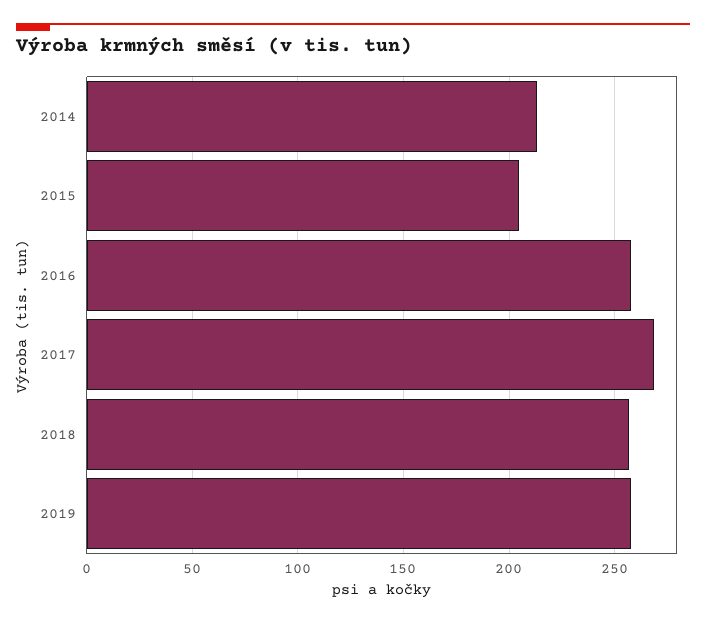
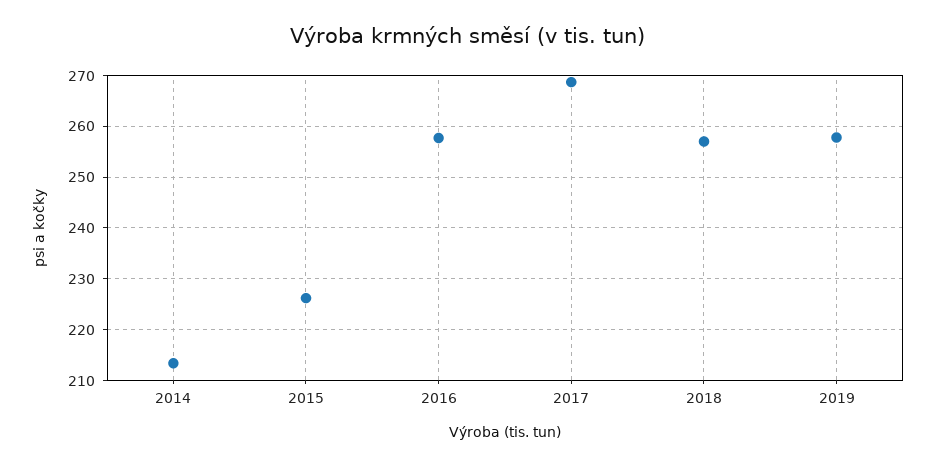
2015: 205 -> 226

